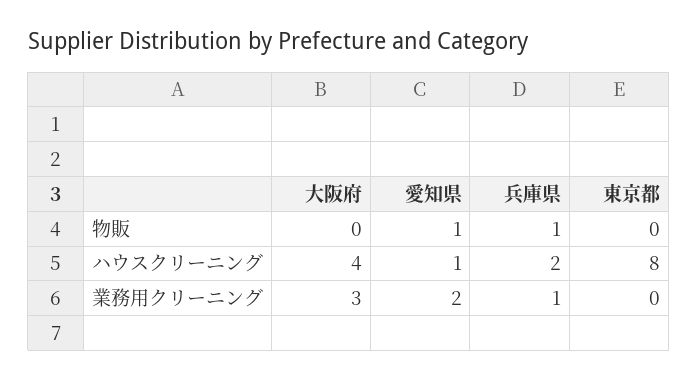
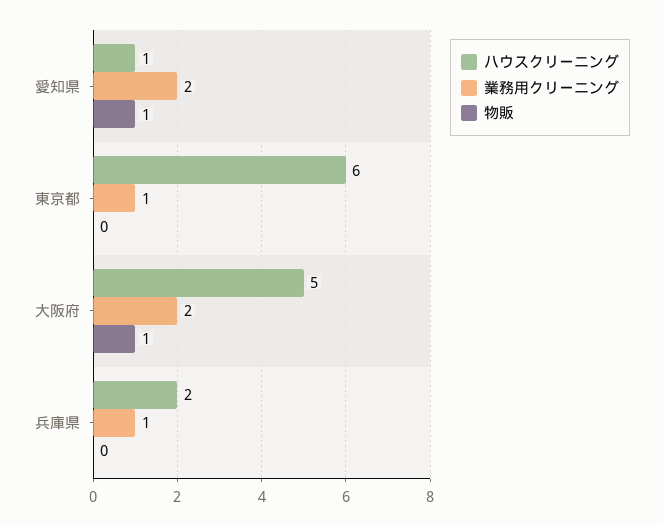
物販, 大阪府: 0 -> 1
物販, 兵庫県: 1 -> 0
ハウスクリーニング, 大阪府: 4 -> 5
ハウスクリーニング, 東京都: 8 -> 6
業務用クリーニング, 大阪府: 3 -> 2
業務用クリーニング, 東京都: 0 -> 1

